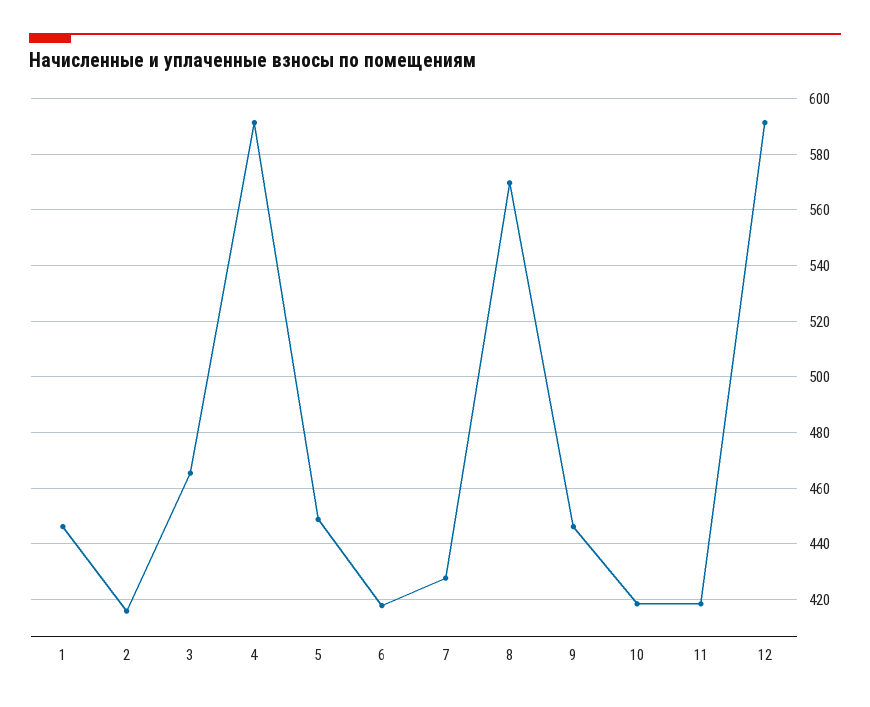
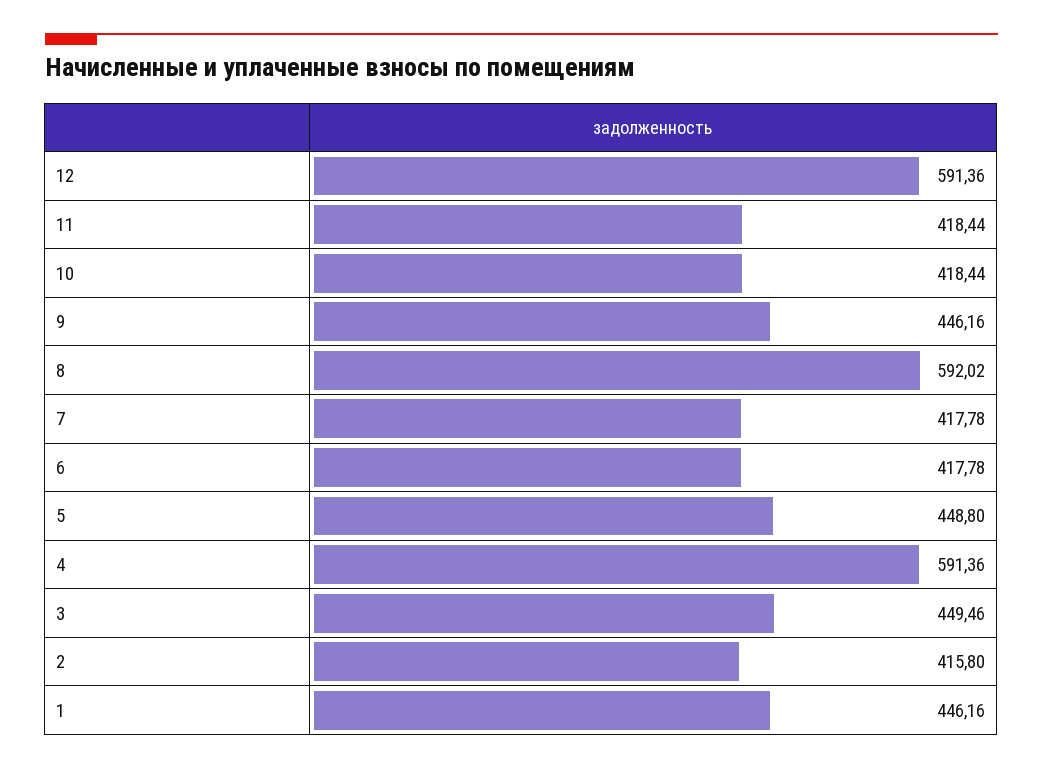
3: 465 -> 449.46
7: 427.5 -> 417.78
8: 570 -> 592.02

